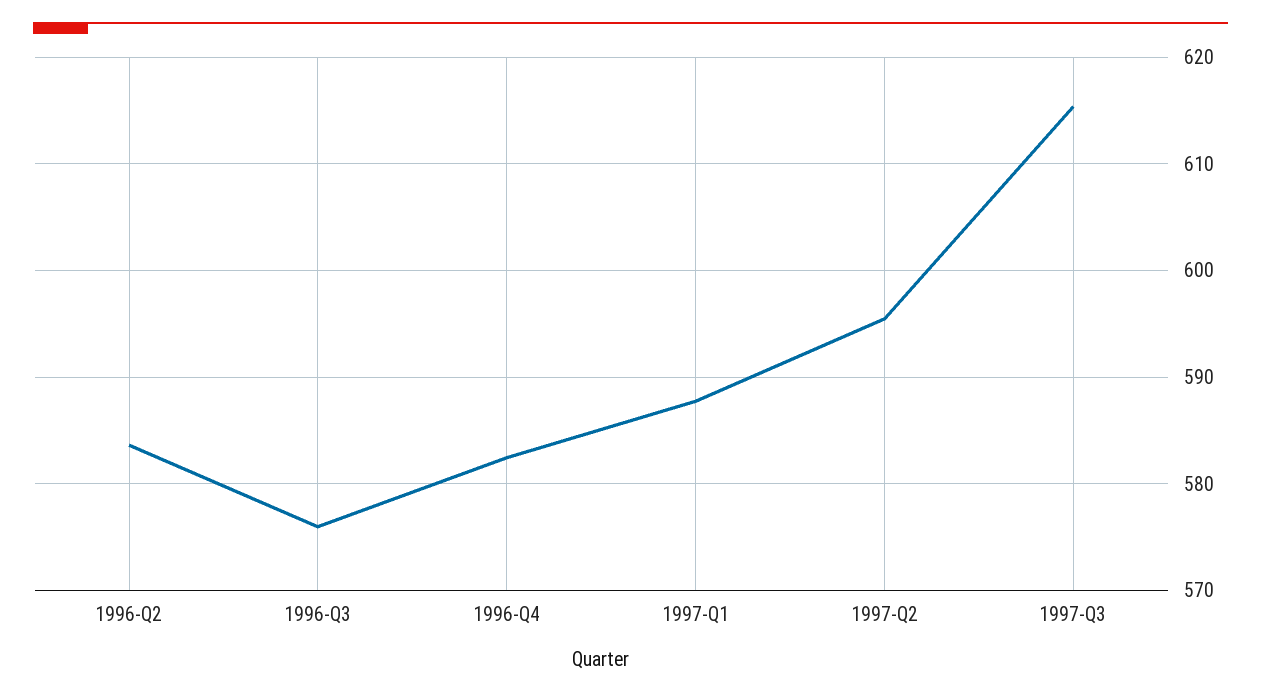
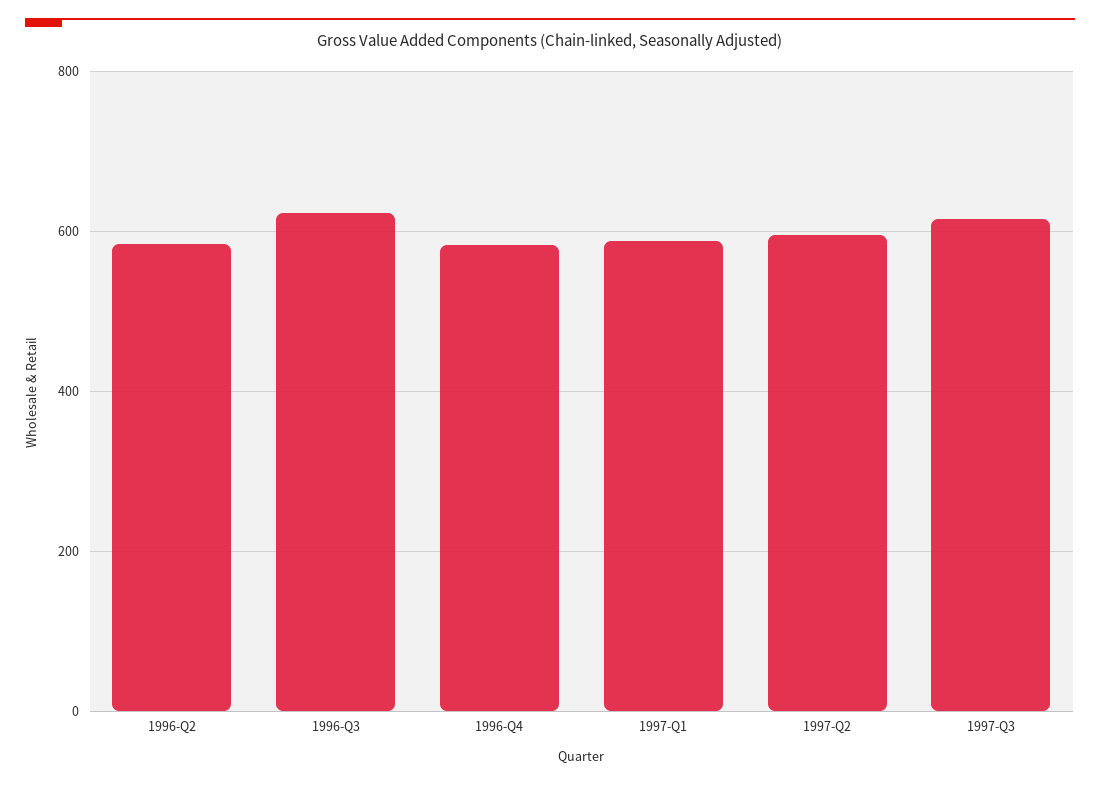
1996-Q3: 576 -> 620

